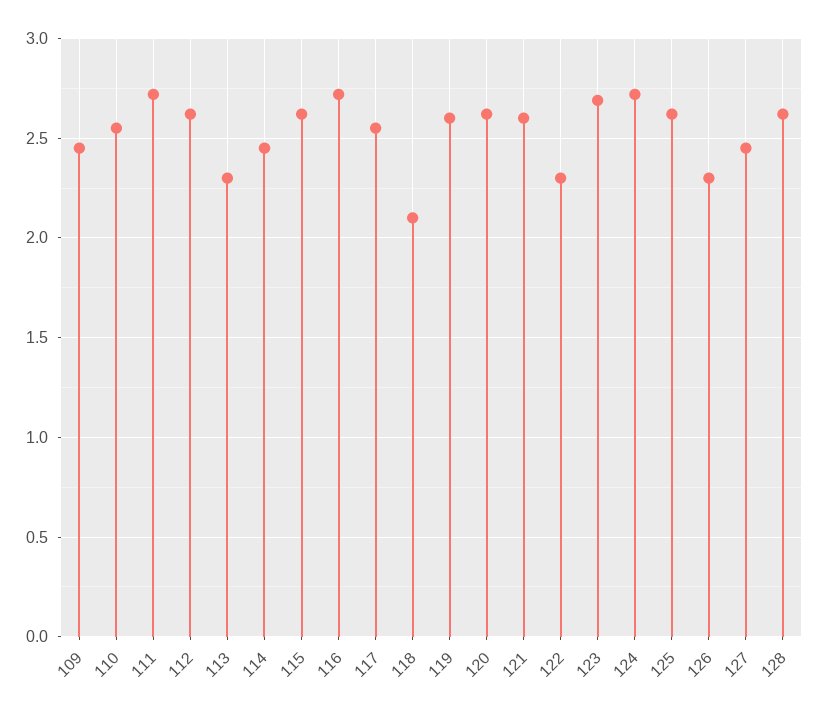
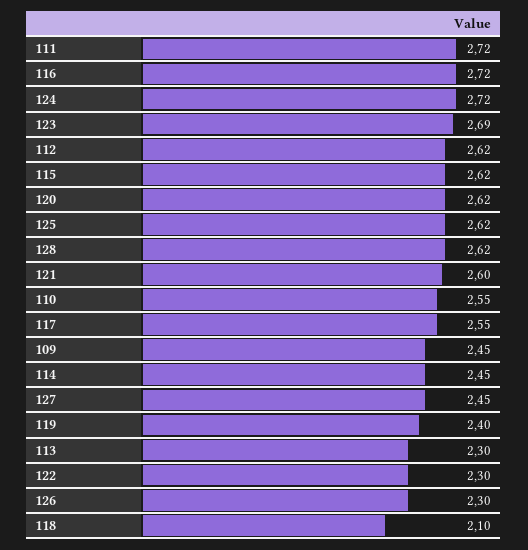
119: 2.6 -> 2.4

